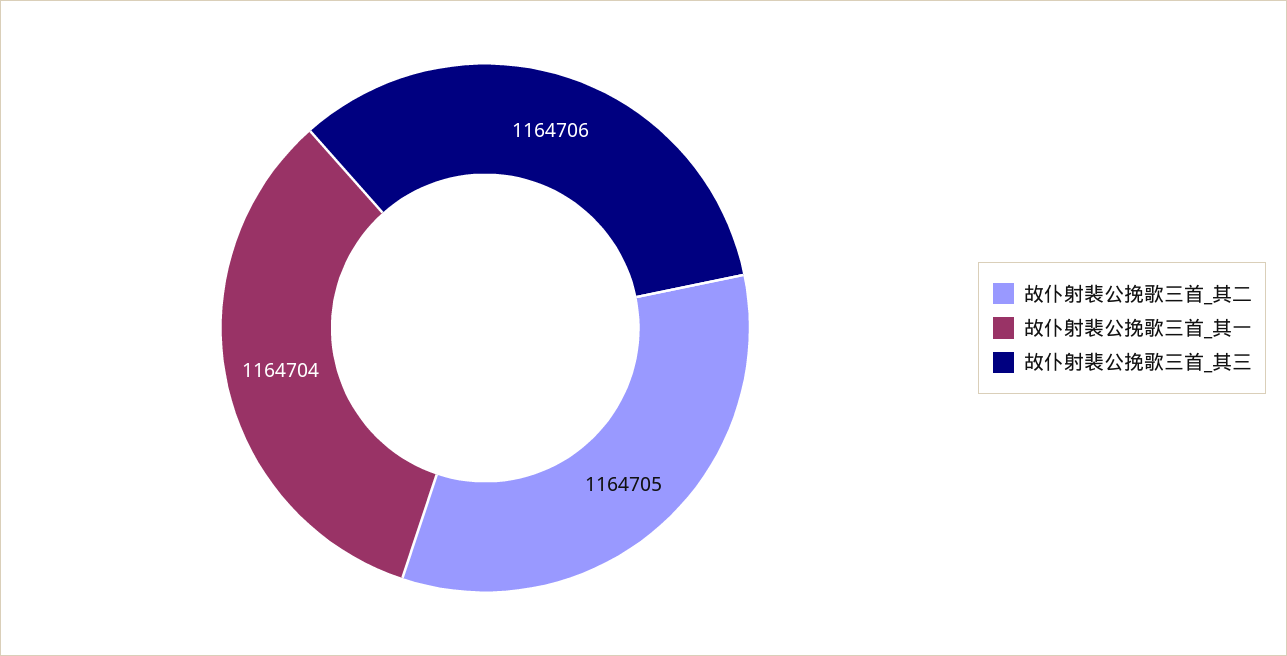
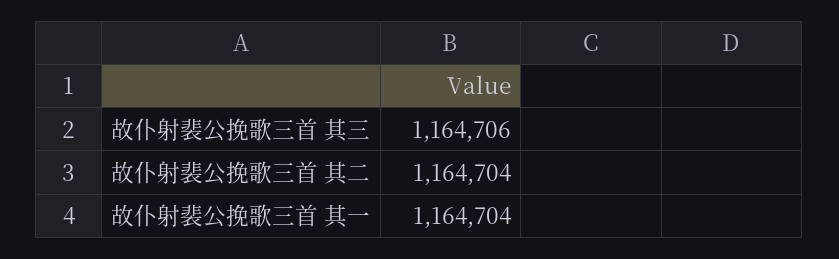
故仆射裴公挽歌三首_其二: 1164705 -> 1164704

